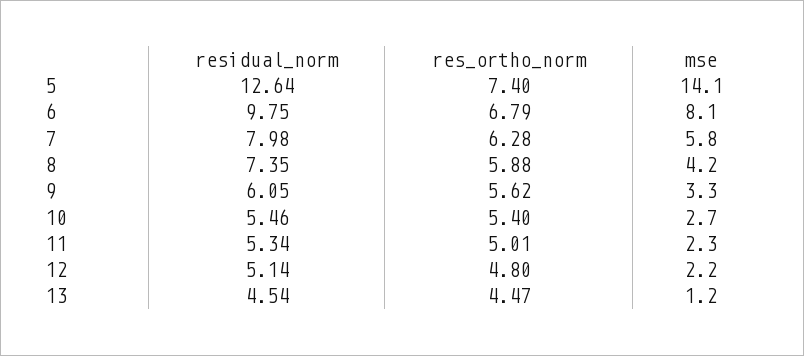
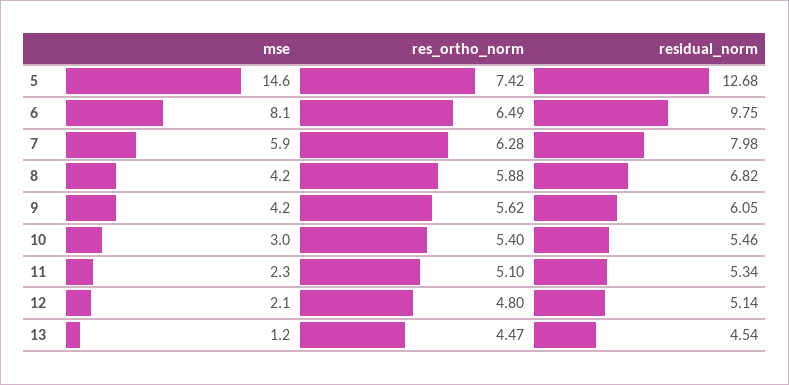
residual_norm, 5: 12.64 -> 12.68
res_ortho_norm, 5: 7.4 -> 7.42
mse, 5: 14.1 -> 14.6
res_ortho_norm, 6: 6.79 -> 6.49
mse, 7: 5.8 -> 5.9
residual_norm, 8: 7.35 -> 6.82
mse, 9: 3.3 -> 4.2
mse, 10: 2.7 -> 3
res_ortho_norm, 11: 5.01 -> 5.1
mse, 12: 2.2 -> 2.1

